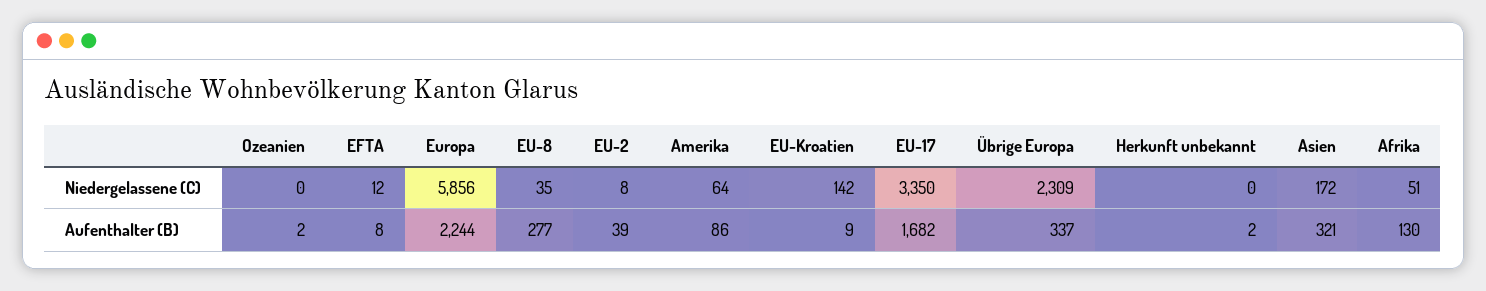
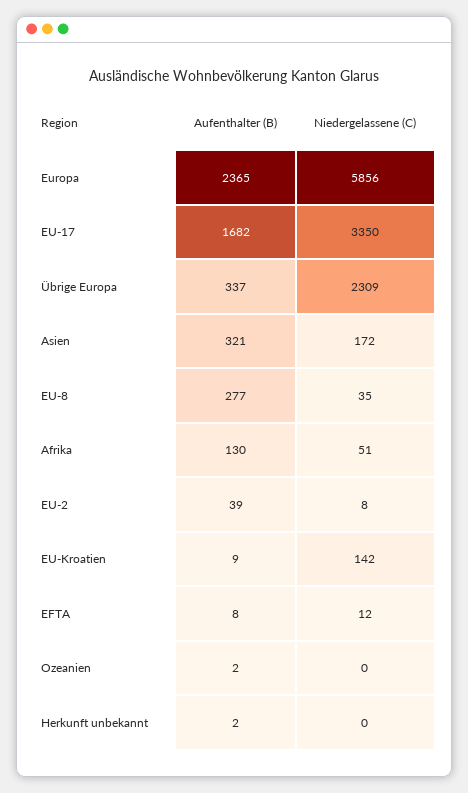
Amerika, Niedergelassene (C): 64 -> none
Europa, Aufenthalter (B): 2244 -> 2365
Amerika, Aufenthalter (B): 86 -> none

